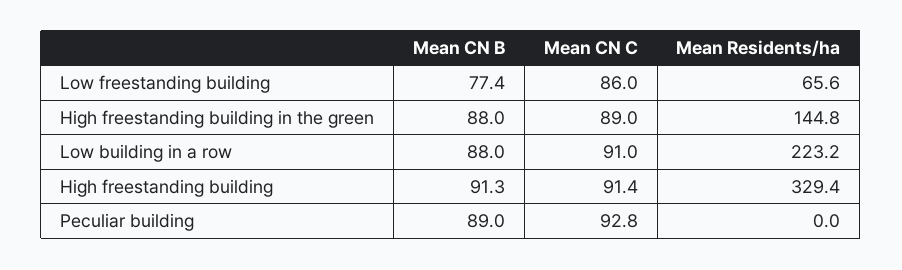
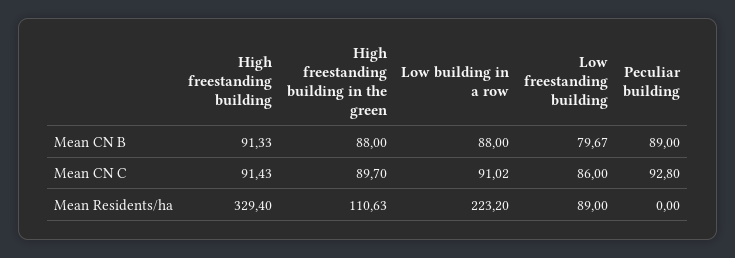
Mean CN B, Low freestanding building: 77.4 -> 79.67
Mean Residents/ha, Low freestanding building: 65.6 -> 89
Mean CN C, High freestanding building in the green: 89 -> 89.7
Mean Residents/ha, High freestanding building in the green: 144.8 -> 110.63

